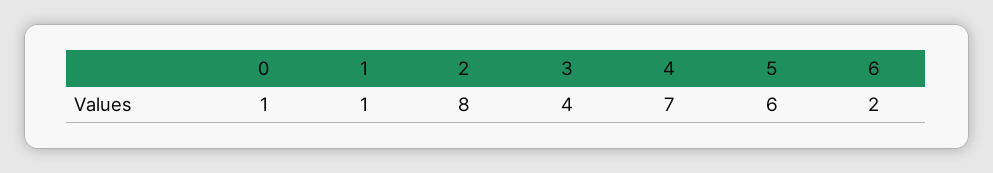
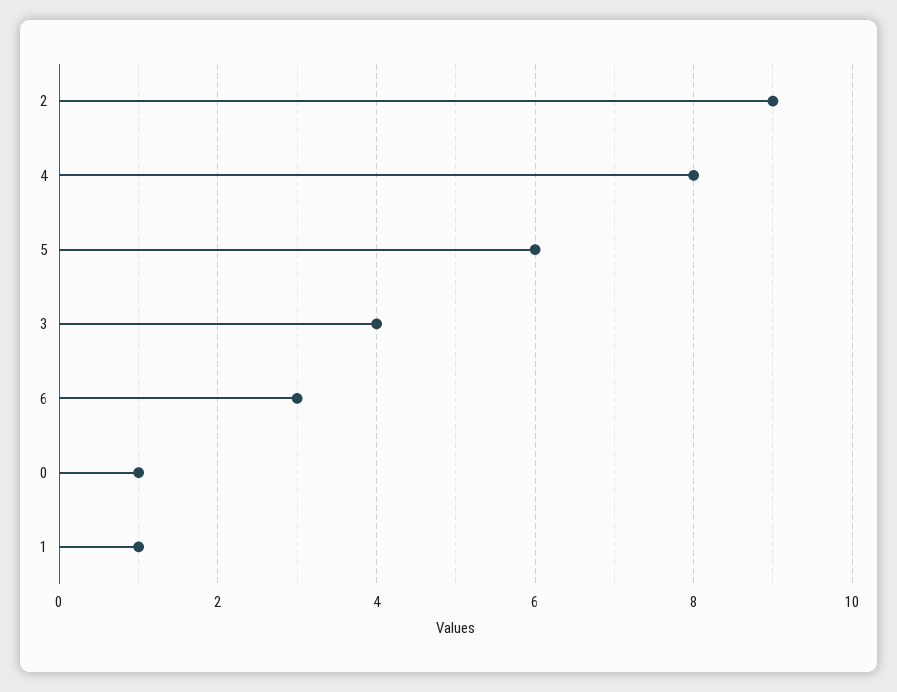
2: 8 -> 9
4: 7 -> 8
6: 2 -> 3

